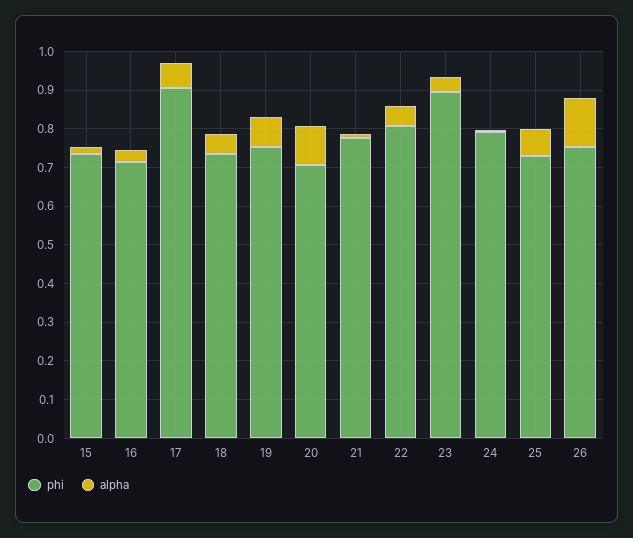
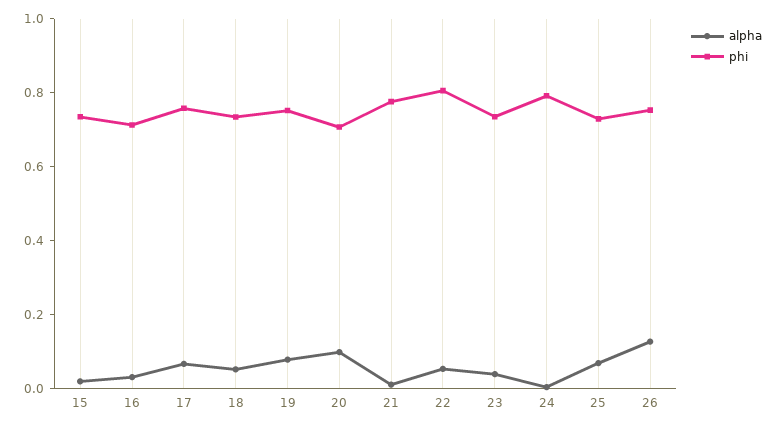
phi, 17: 0.9 -> 0.75
phi, 23: 0.9 -> 0.75

